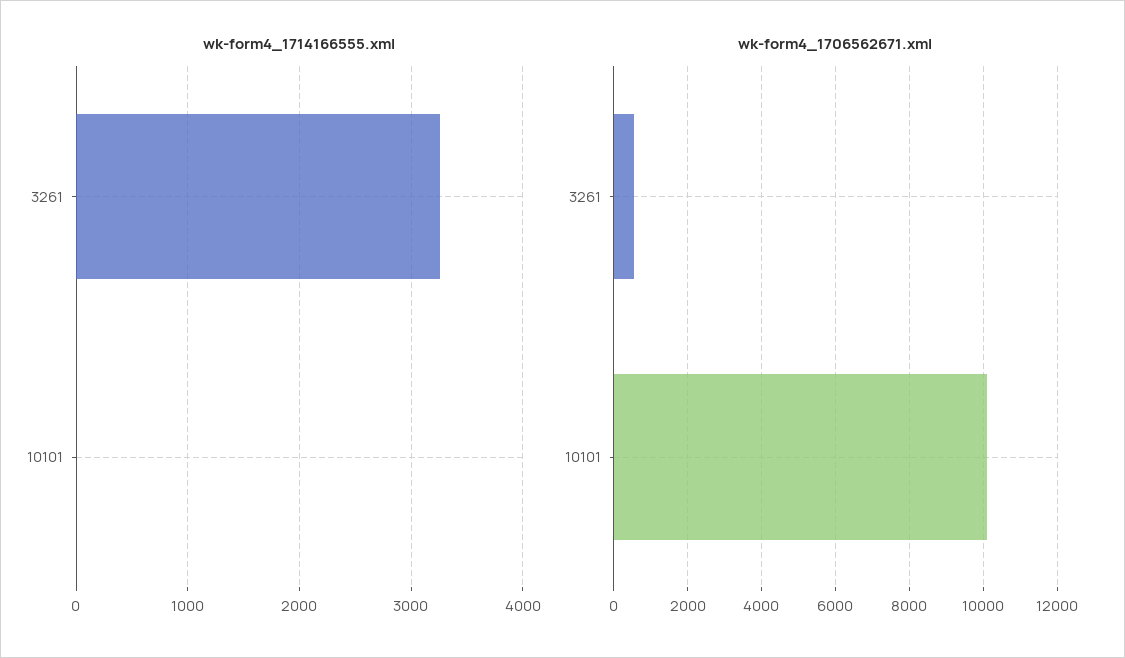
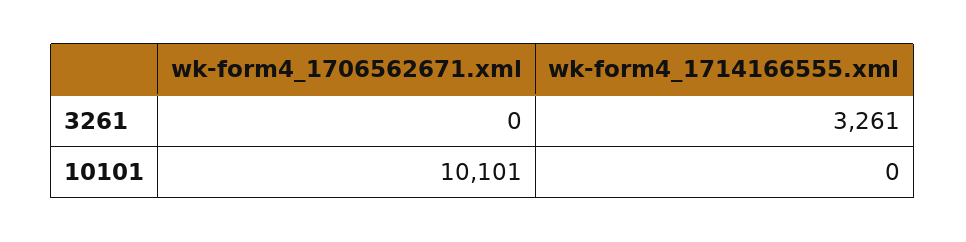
wk-form4_1706562671.xml, 3261: 600 -> 0

